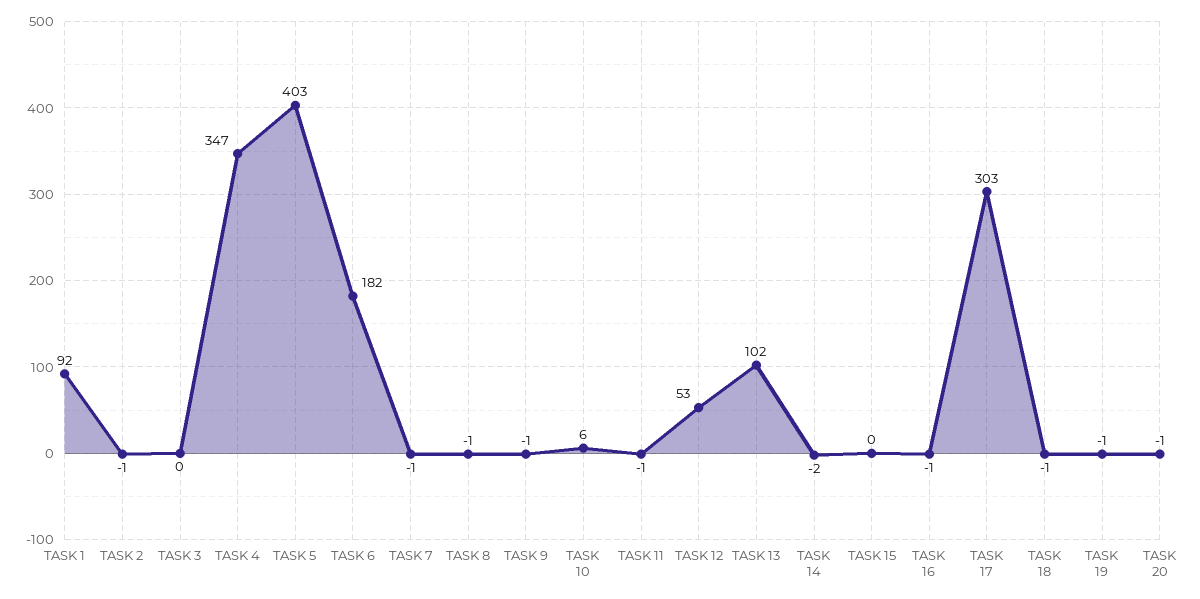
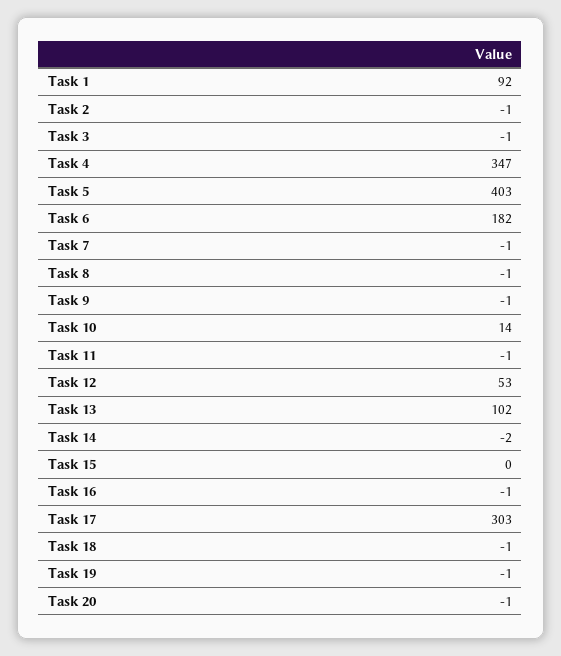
TASK 3: 0 -> -1
TASK 10: 6 -> 14

